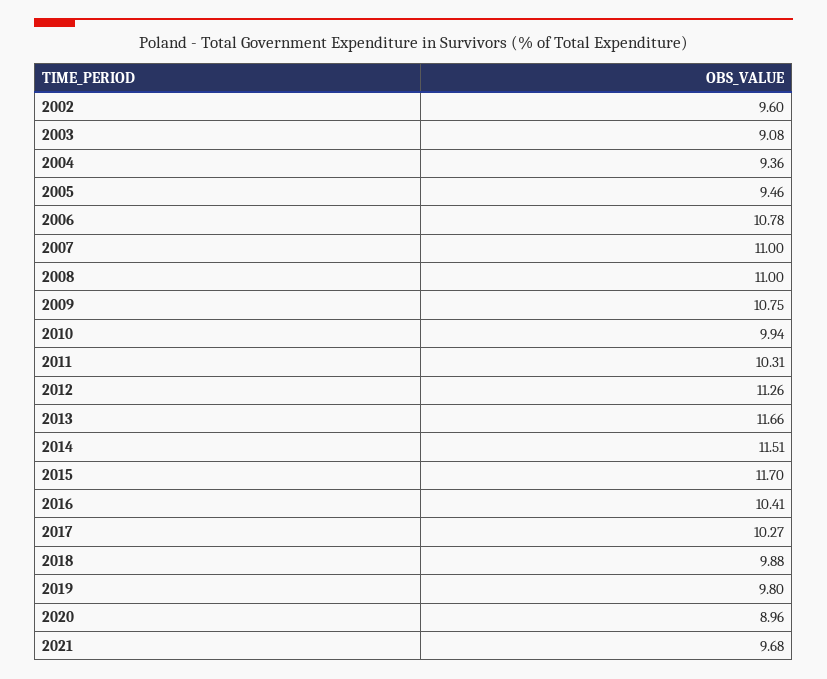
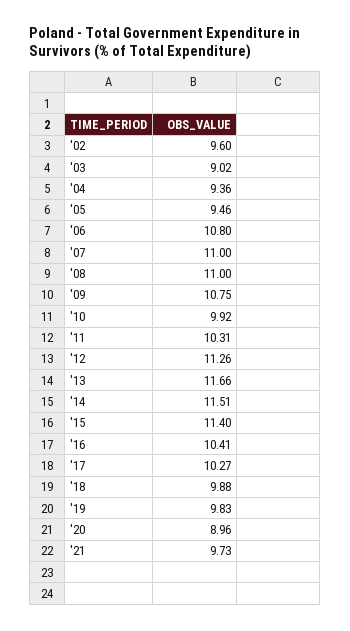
2003: 9.08 -> 9.02
2006: 10.78 -> 10.8
2010: 9.94 -> 9.92
2015: 11.7 -> 11.4
2019: 9.8 -> 9.83
2021: 9.68 -> 9.73

